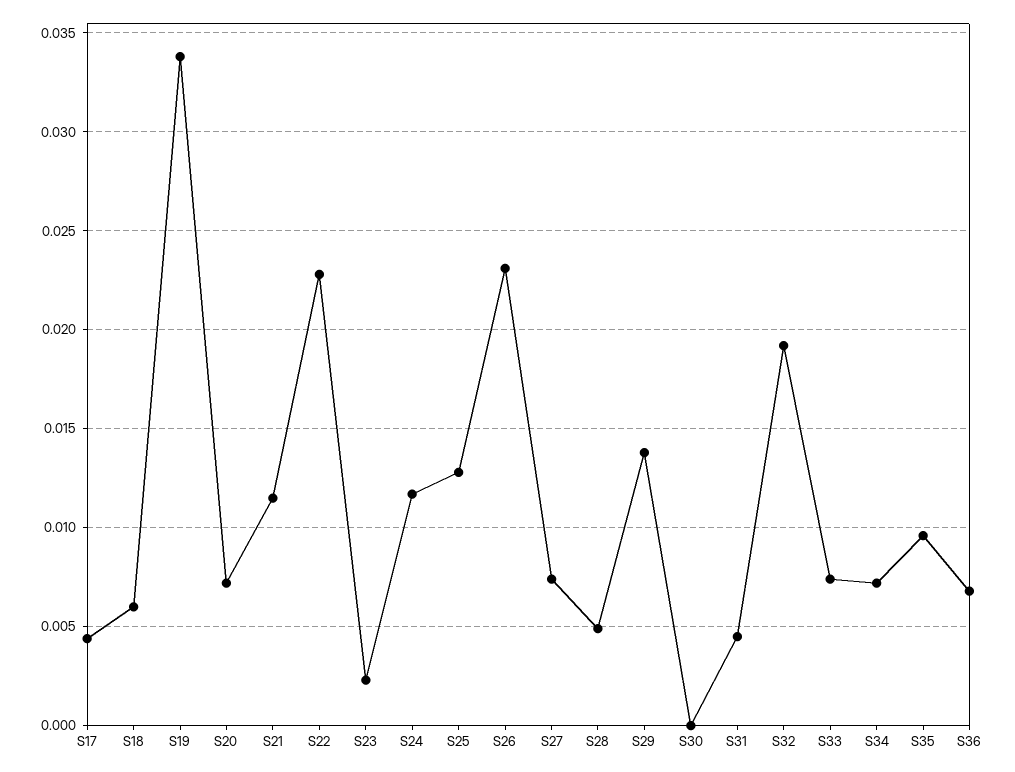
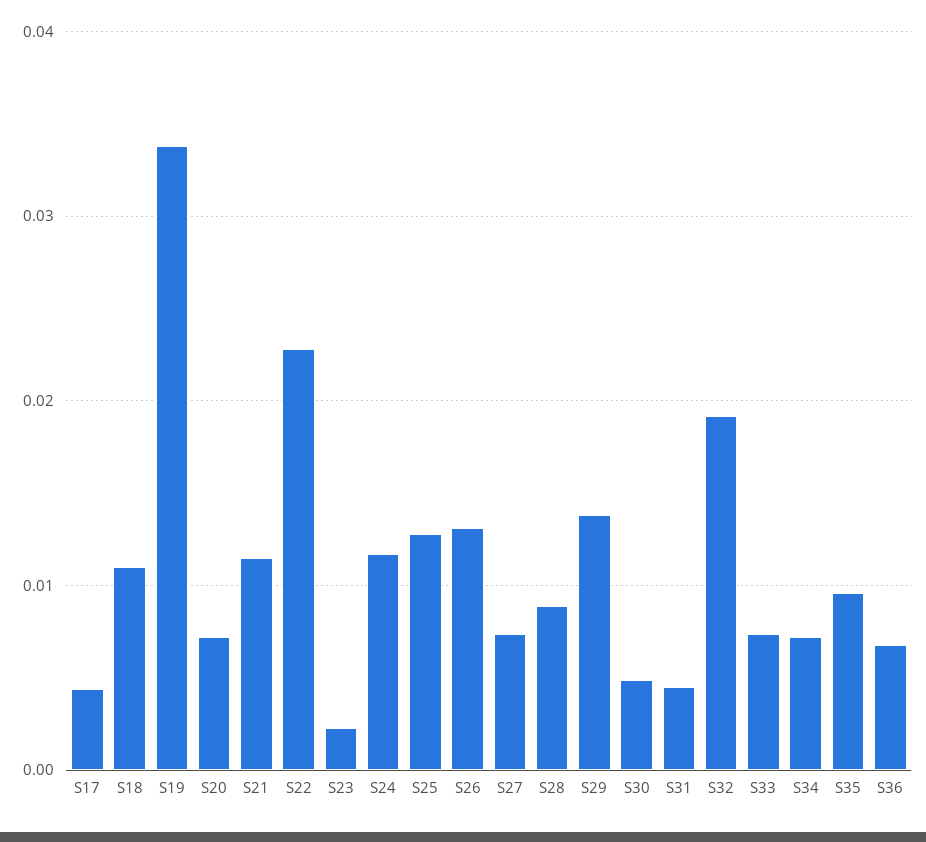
S18: 0.006 -> 0.011
S26: 0.023 -> 0.013
S28: 0.005 -> 0.009
S30: 0 -> 0.005

